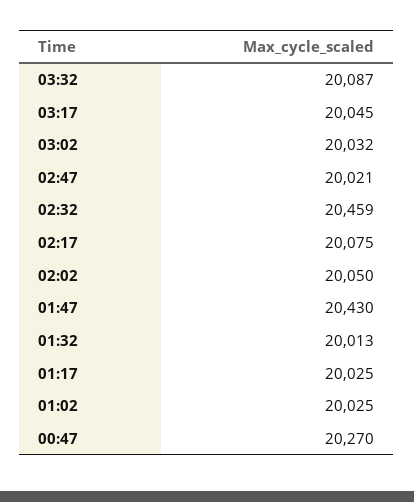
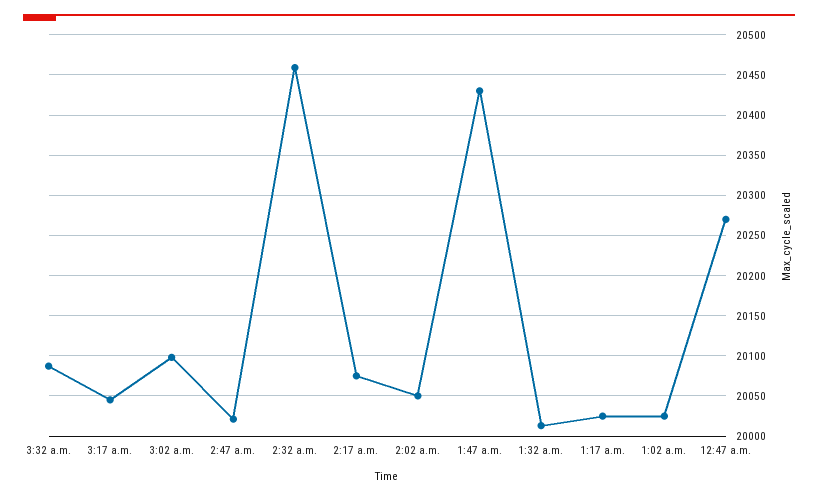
03:02: 20032 -> 20100

